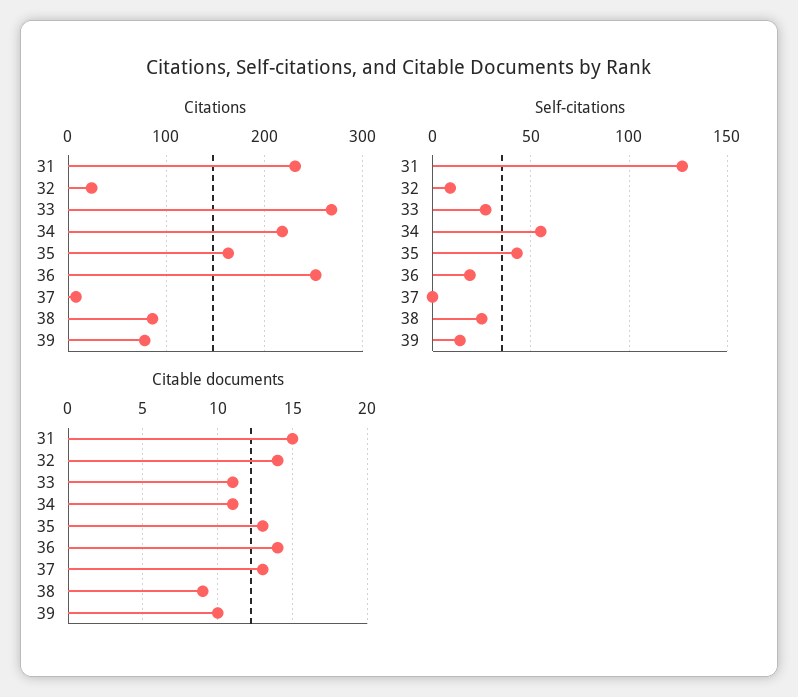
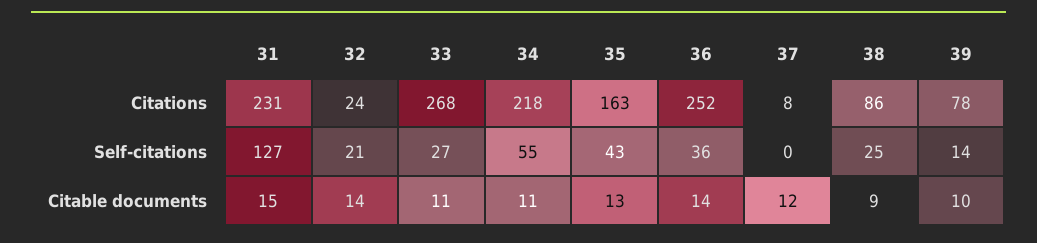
Self-citations, 32: 10 -> 21
Self-citations, 36: 20 -> 36
Citable documents, 37: 13 -> 12

